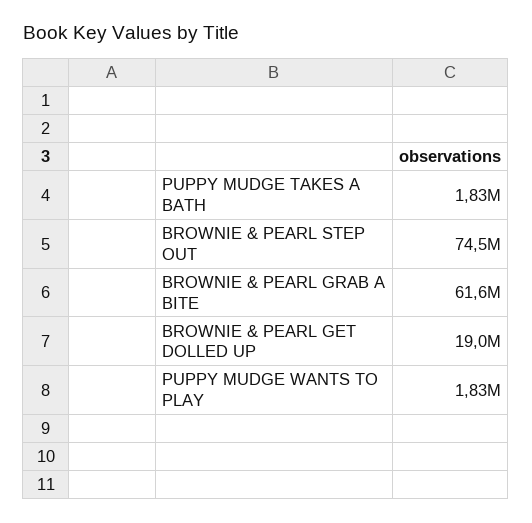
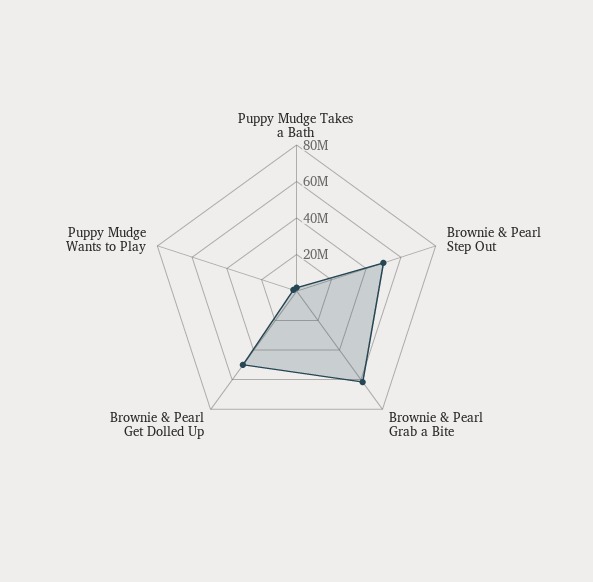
BROWNIE & PEARL STEP OUT: 74500000 -> 50000000
BROWNIE & PEARL GET DOLLED UP: 19000000 -> 50000000

